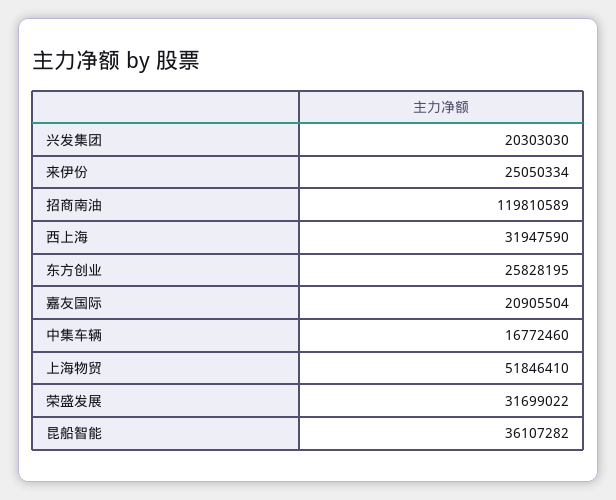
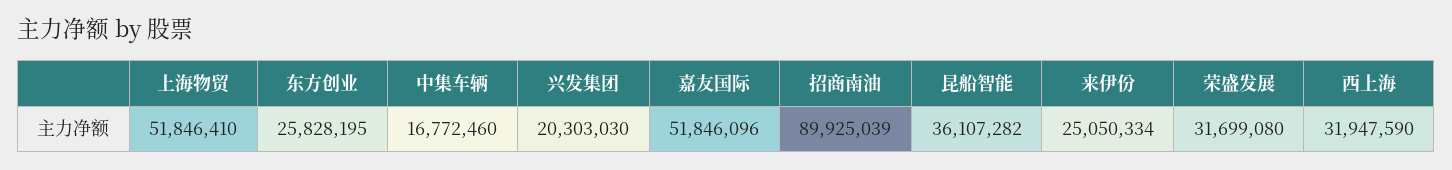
招商南油: 119810589 -> 89925039
嘉友国际: 20905504 -> 51846096
荣盛发展: 31699022 -> 31699080

